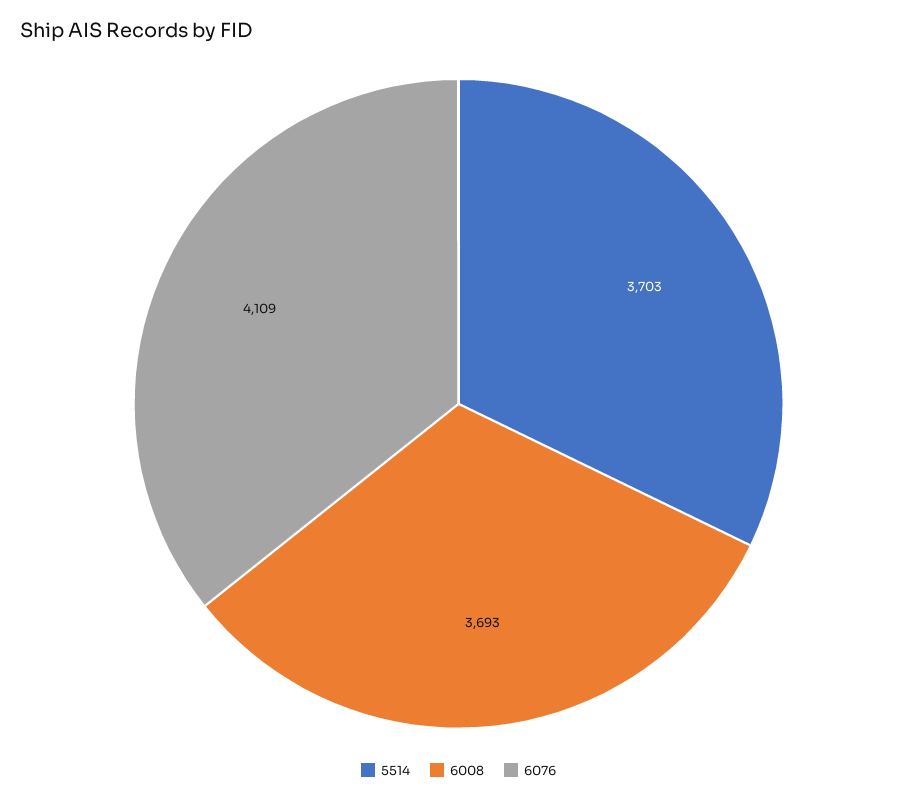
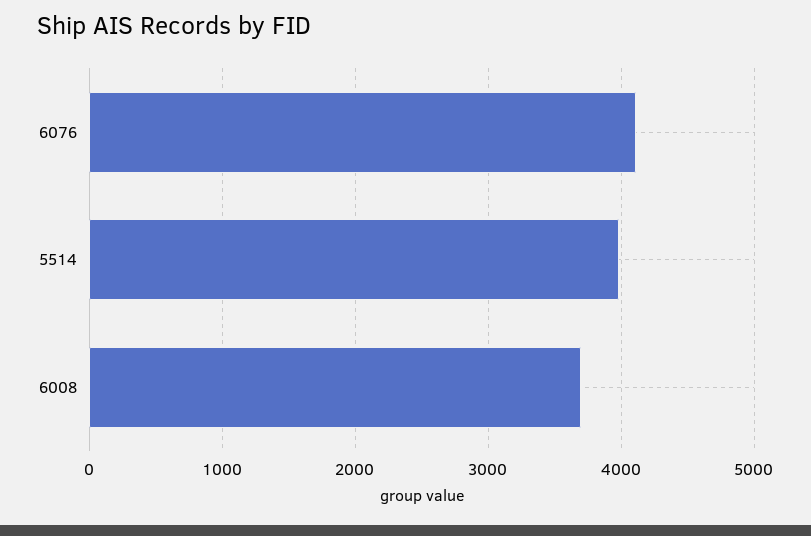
5514: 3703 -> 4000

